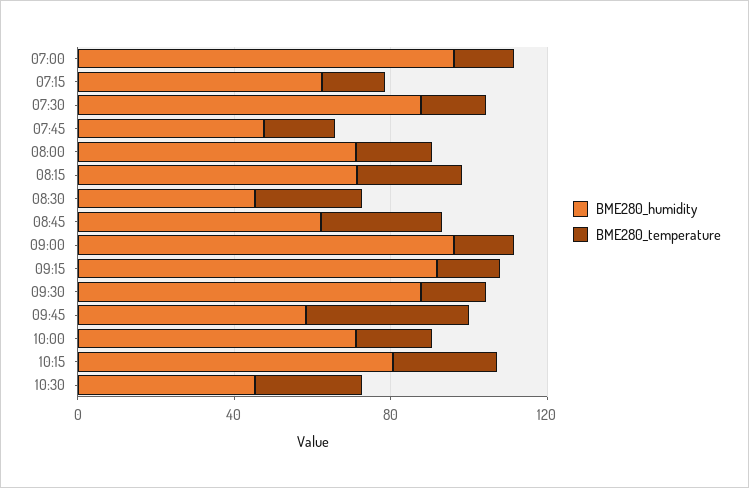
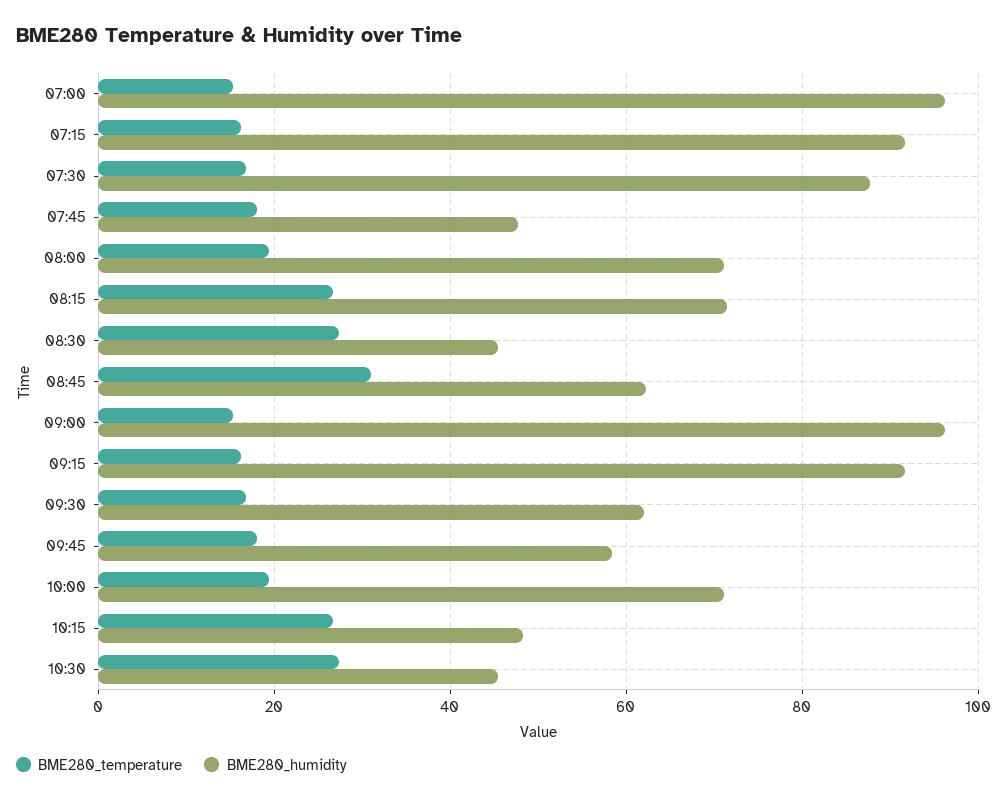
BME280_humidity, 07:15: 60 -> 92
BME280_humidity, 09:30: 90 -> 62
BME280_temperature, 09:45: 40 -> 18
BME280_humidity, 10:15: 80 -> 48

